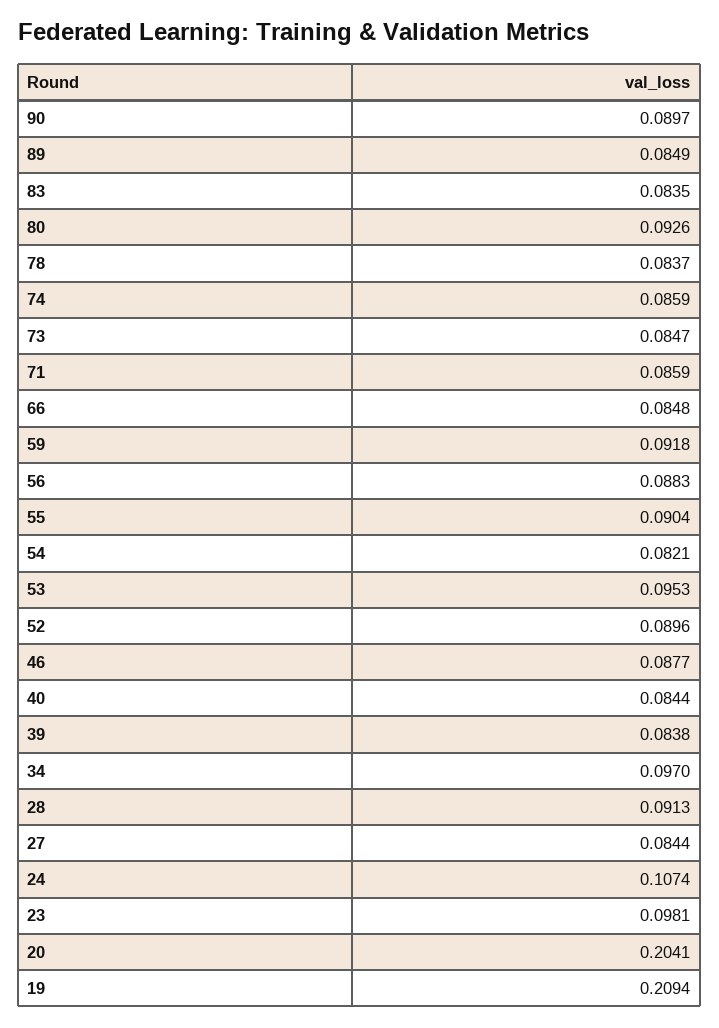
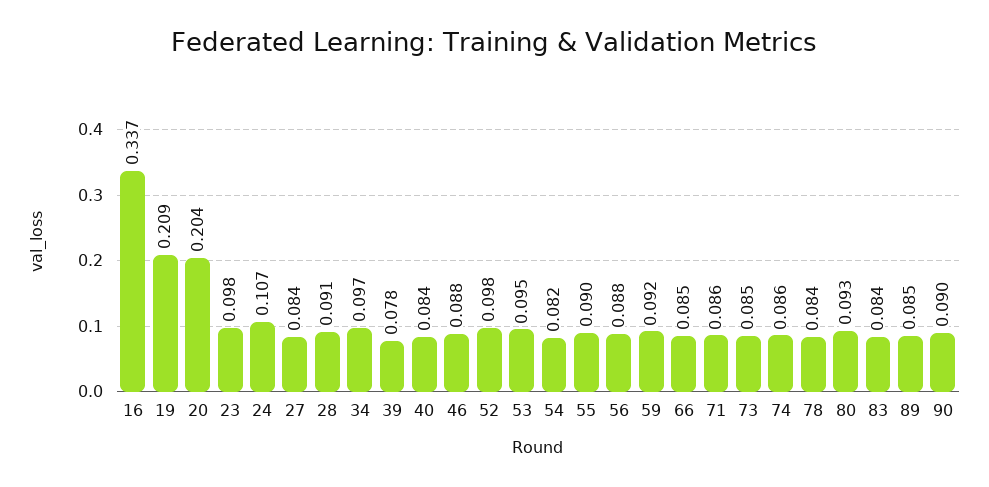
52: 0.0896 -> 0.098
39: 0.0838 -> 0.078
16: none -> 0.337

